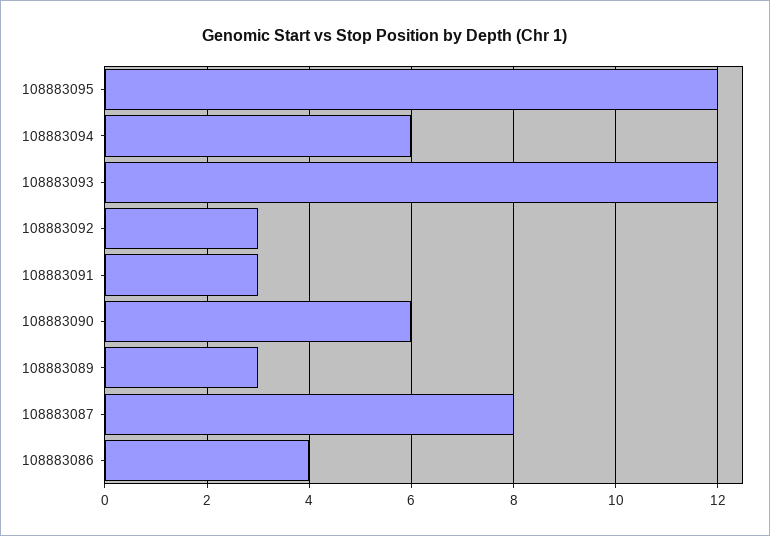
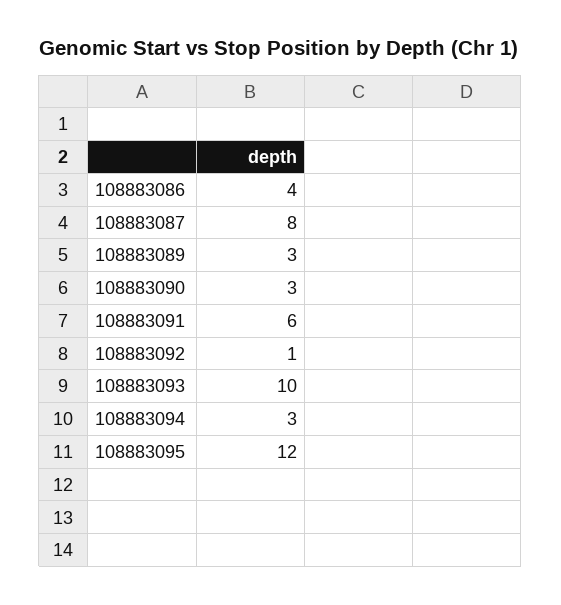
108883094: 6 -> 3
108883093: 12 -> 10
108883092: 3 -> 1
108883091: 3 -> 6
108883090: 6 -> 3

